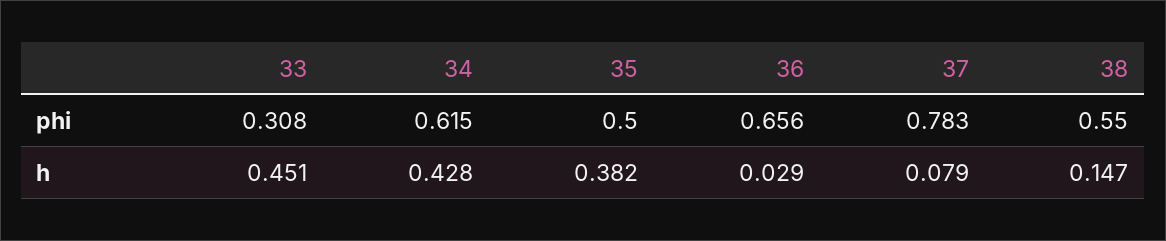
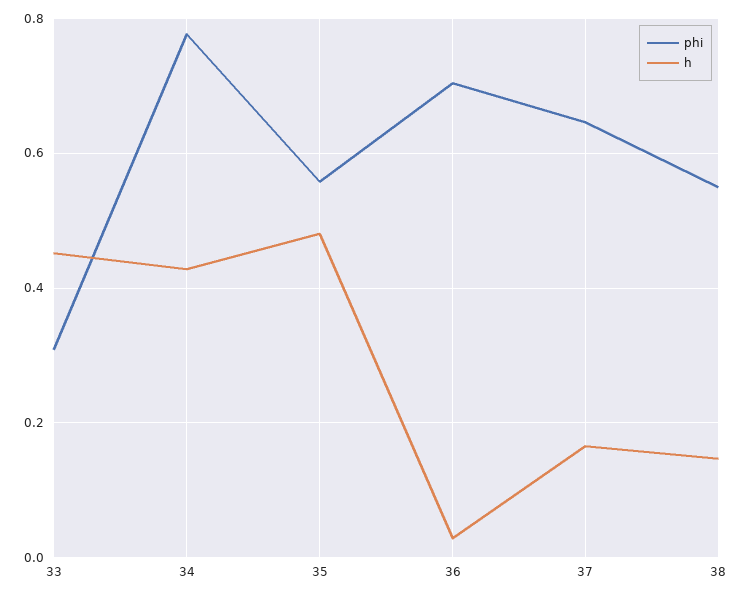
phi, 34: 0.615 -> 0.78
phi, 35: 0.5 -> 0.56
phi, 36: 0.656 -> 0.7
phi, 37: 0.783 -> 0.64
h, 35: 0.382 -> 0.48
h, 37: 0.079 -> 0.16

